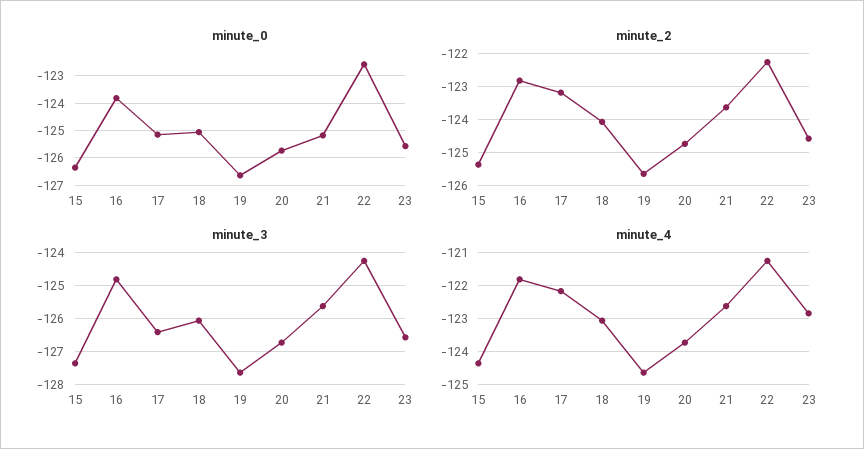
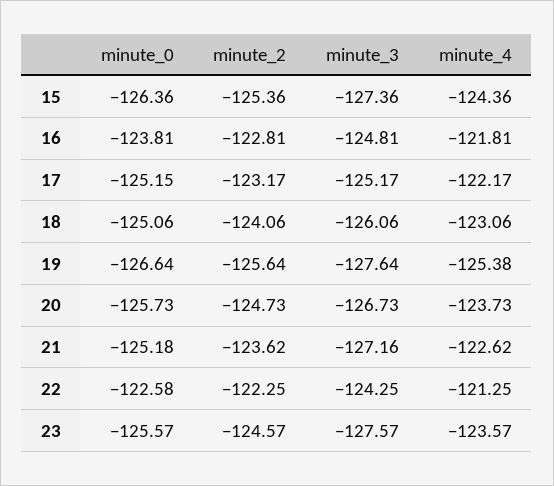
minute_3, 17: -126.4 -> -125.17
minute_3, 21: -125.6 -> -127.16
minute_3, 23: -126.6 -> -127.57
minute_4, 19: -124.6 -> -125.38
minute_4, 23: -122.8 -> -123.57

